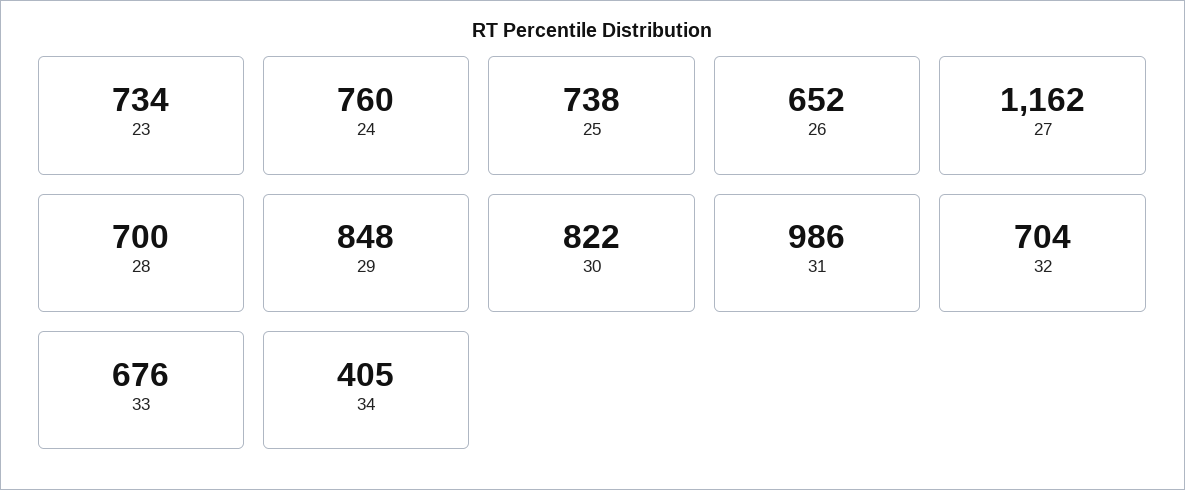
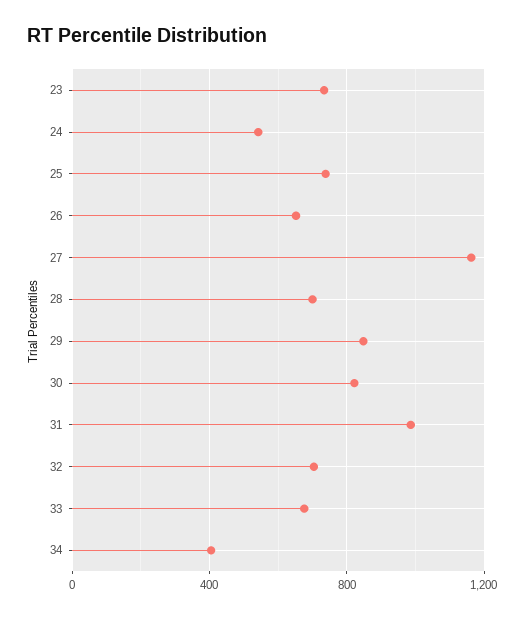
24: 760 -> 550

